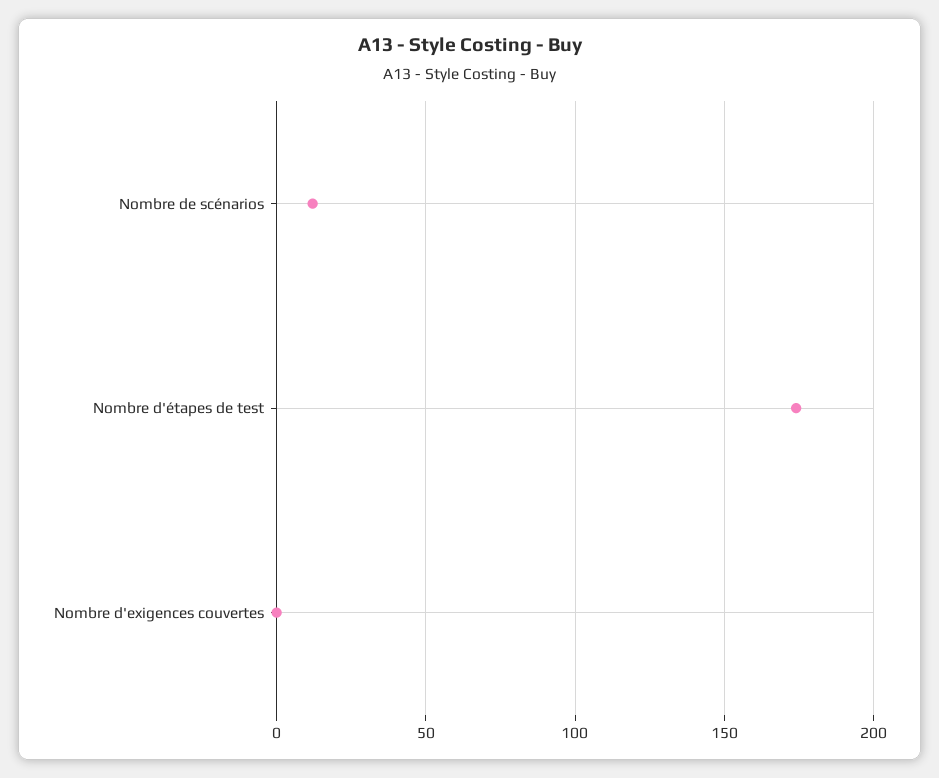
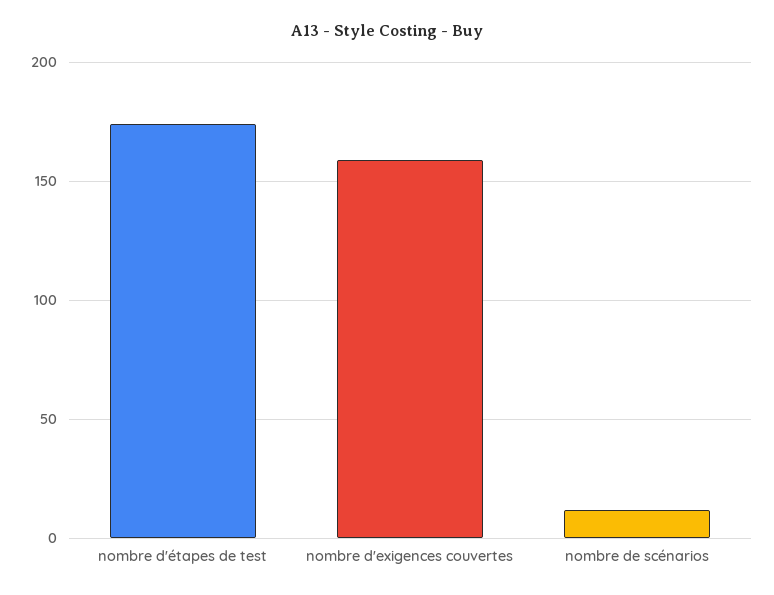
Nombre d'exigences couvertes: 0 -> 160

